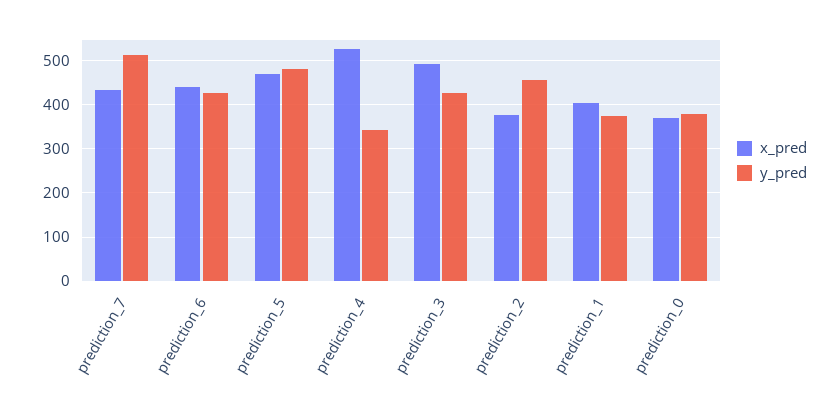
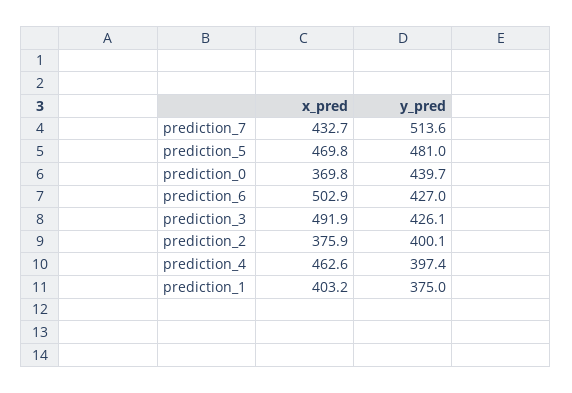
x_pred, prediction_6: 440 -> 502.9
x_pred, prediction_4: 520 -> 462.6
y_pred, prediction_4: 340 -> 397.4
y_pred, prediction_2: 460 -> 400.1
y_pred, prediction_0: 380 -> 439.7

